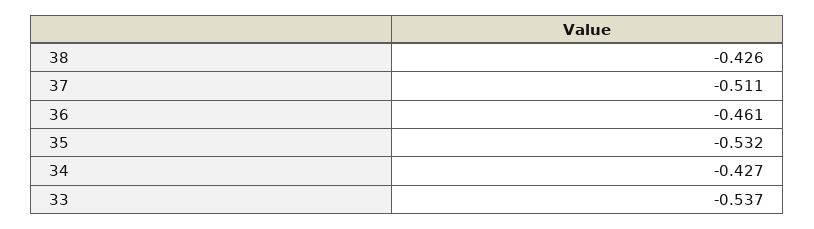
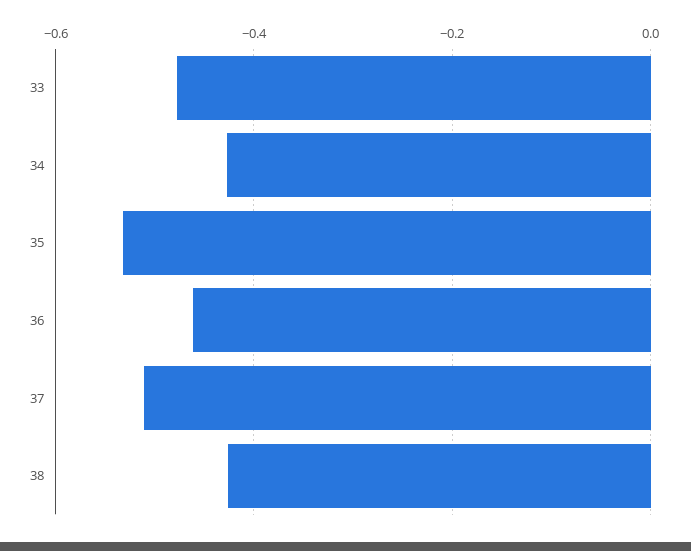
33: -0.537 -> -0.48

